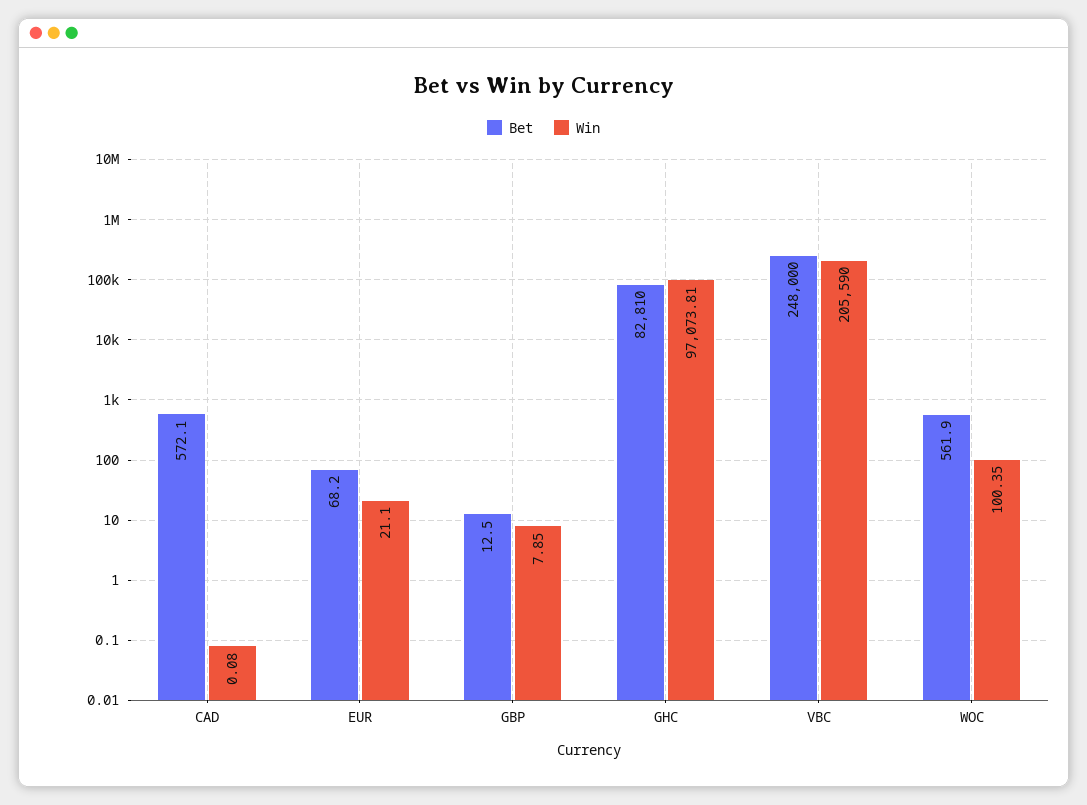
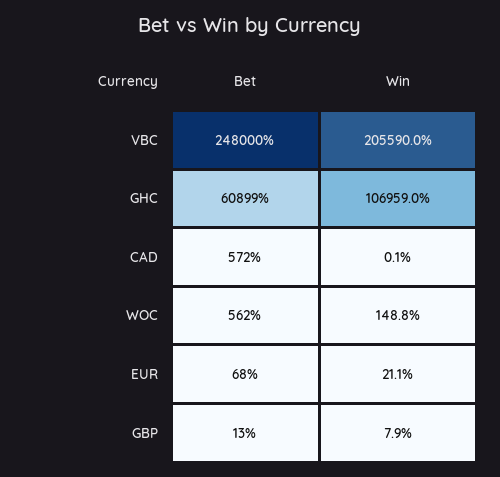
Bet, GHC: 82810 -> 60899
Win, GHC: 97073.81 -> 106959
Win, WOC: 100.35 -> 148.8

